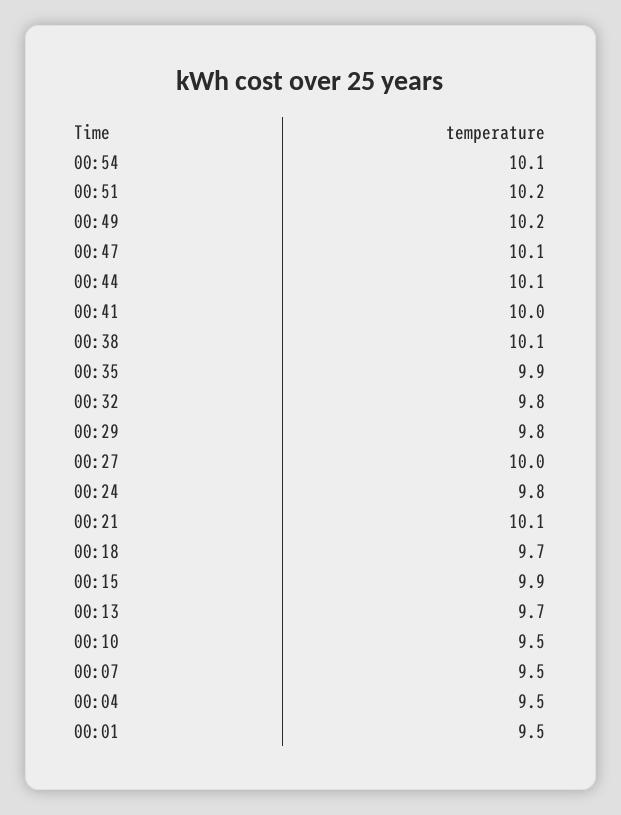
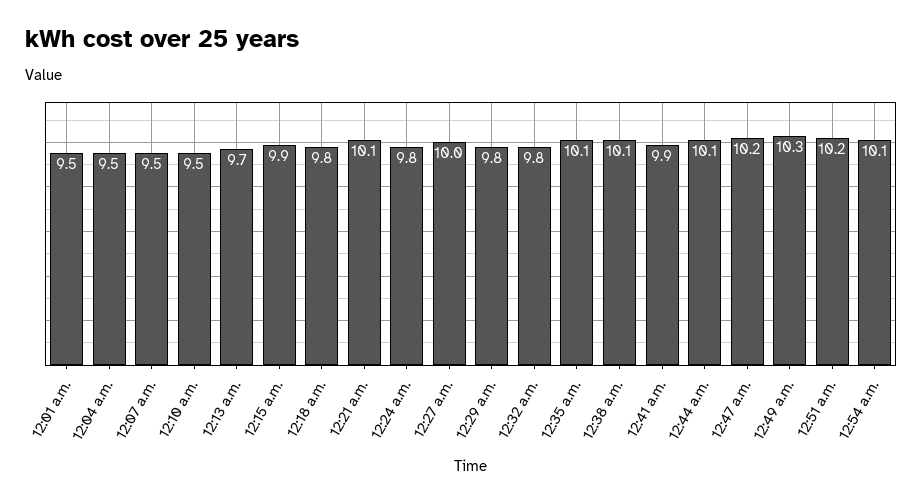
00:49: 10.2 -> 10.3
00:47: 10.1 -> 10.2
00:41: 10 -> 9.9
00:35: 9.9 -> 10.1
00:18: 9.7 -> 9.8

